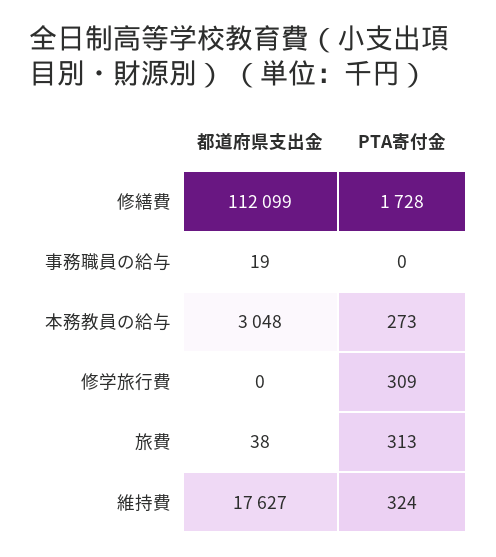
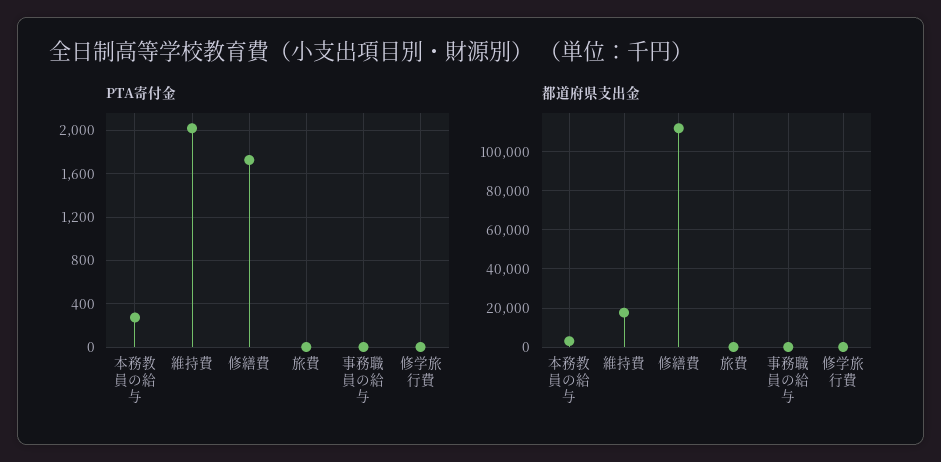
PTA寄付金, 修学旅行費: 309 -> 0
PTA寄付金, 旅費: 313 -> 0
PTA寄付金, 維持費: 324 -> 2000

